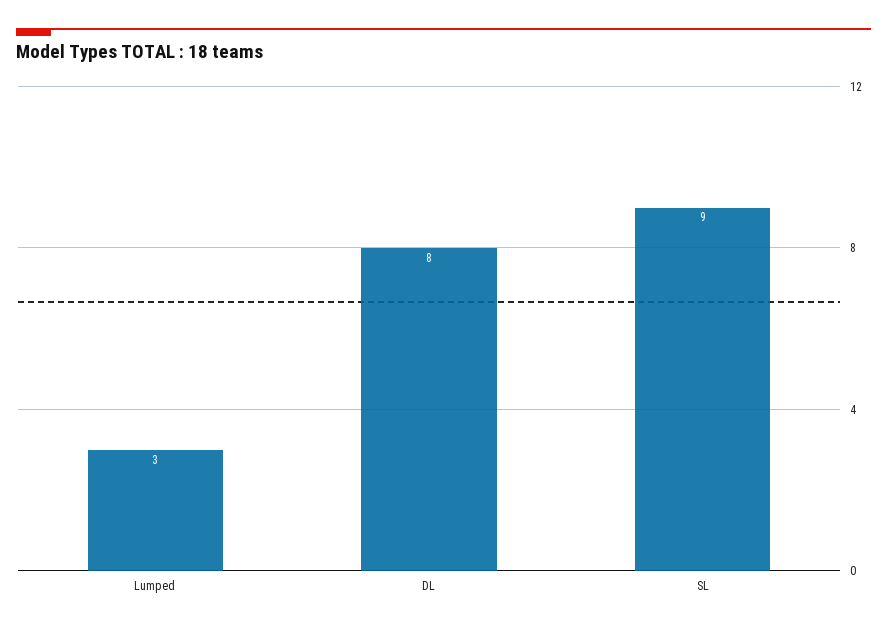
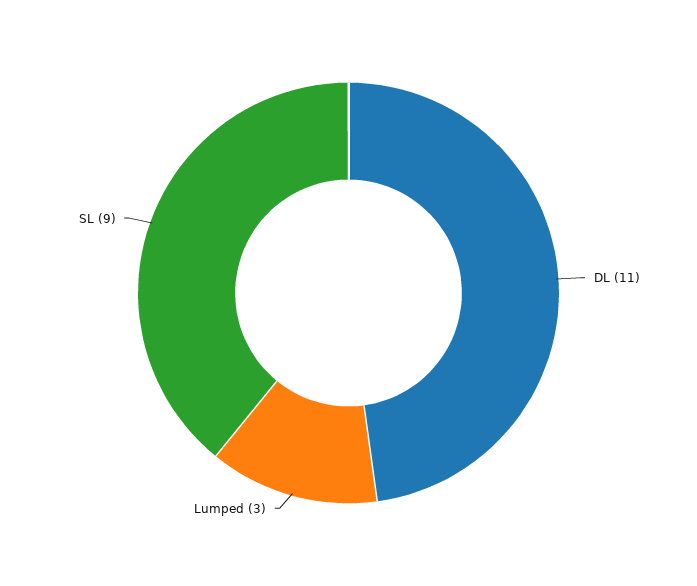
DL: 8 -> 11

